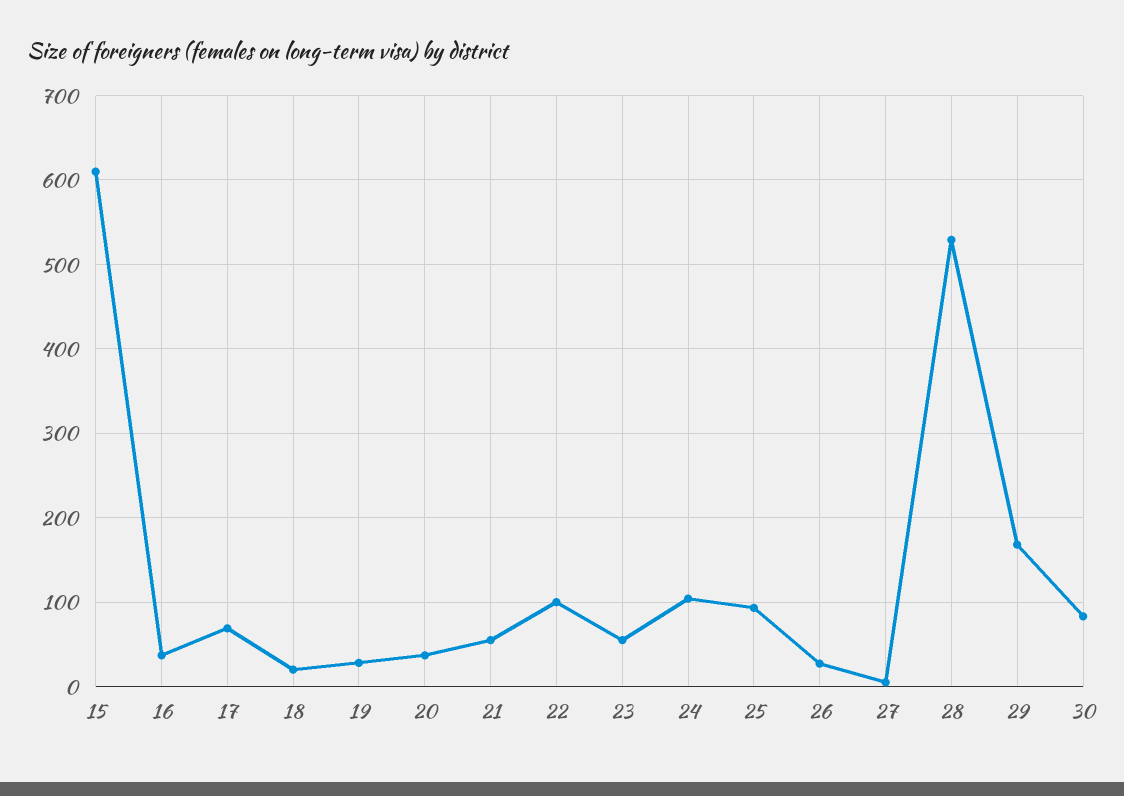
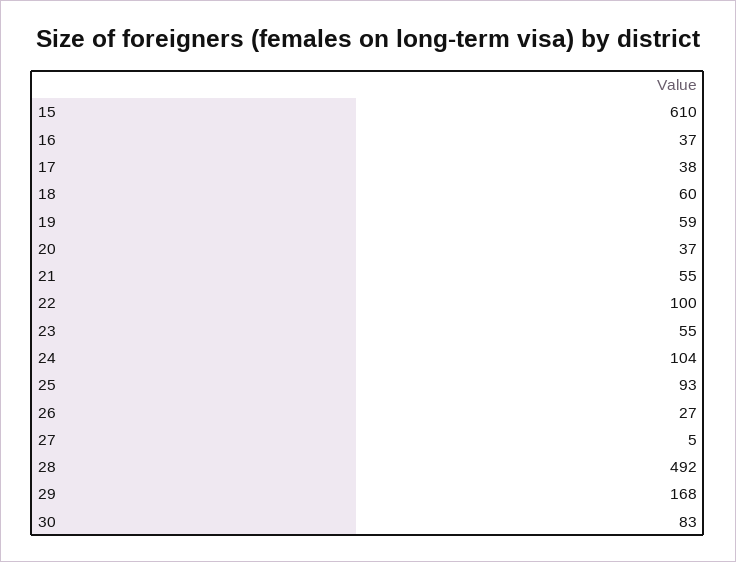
17: 70 -> 38
18: 20 -> 60
19: 30 -> 59
28: 530 -> 492

